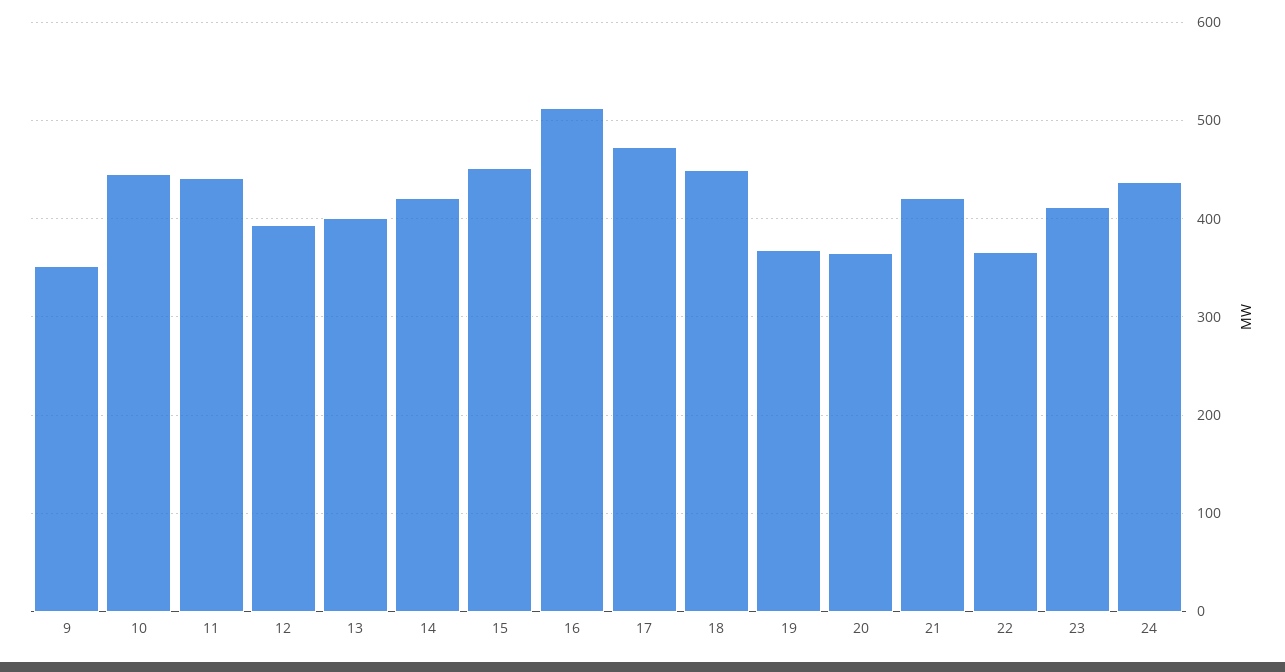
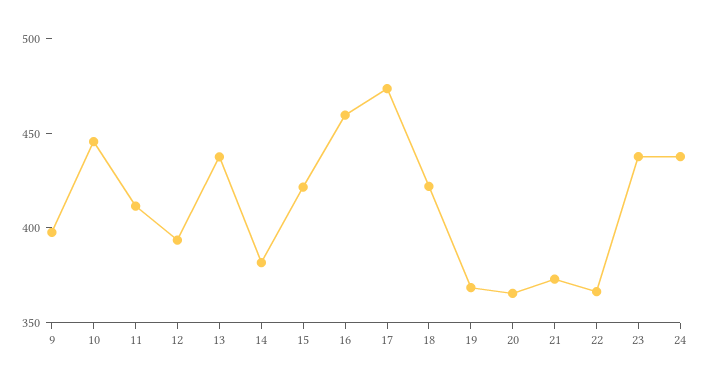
9: 350 -> 400
11: 440 -> 410
13: 400 -> 440
14: 420 -> 380
15: 450 -> 420
16: 510 -> 460
18: 450 -> 420
21: 420 -> 370
23: 410 -> 440

